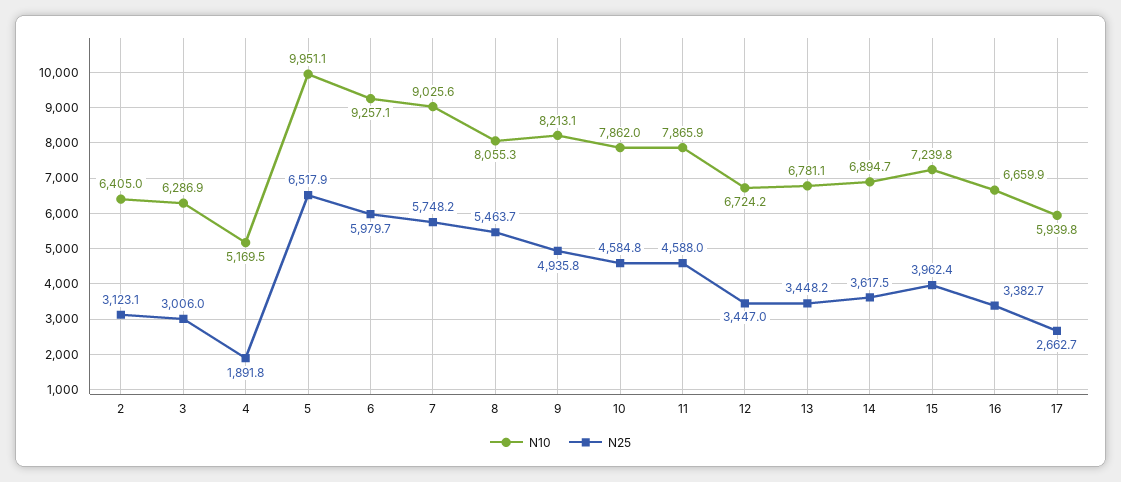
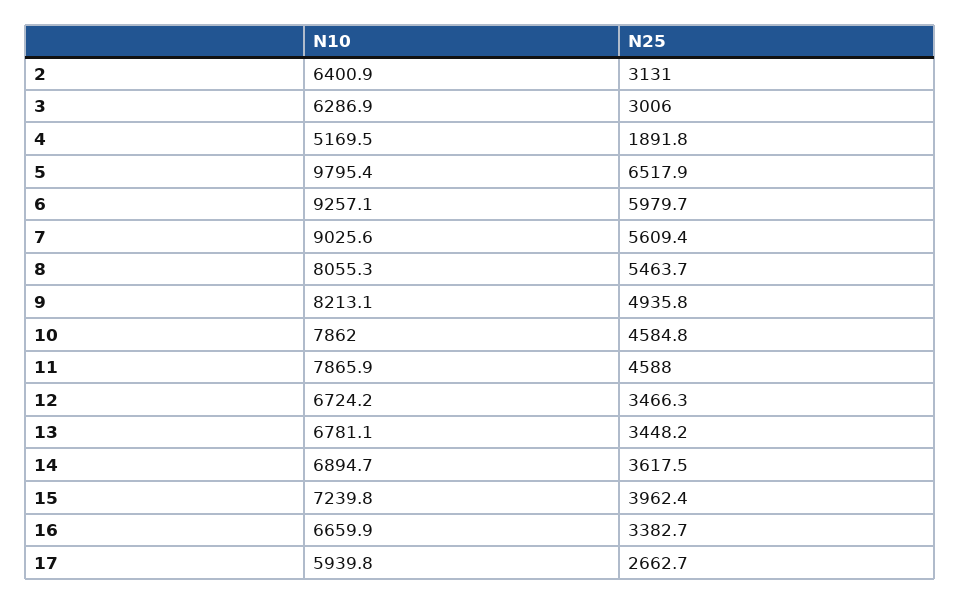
N10, 2: 6405 -> 6400.9
N25, 2: 3123.1 -> 3131
N10, 5: 9951.1 -> 9795.4
N25, 7: 5748.2 -> 5609.4
N25, 12: 3447 -> 3466.3

